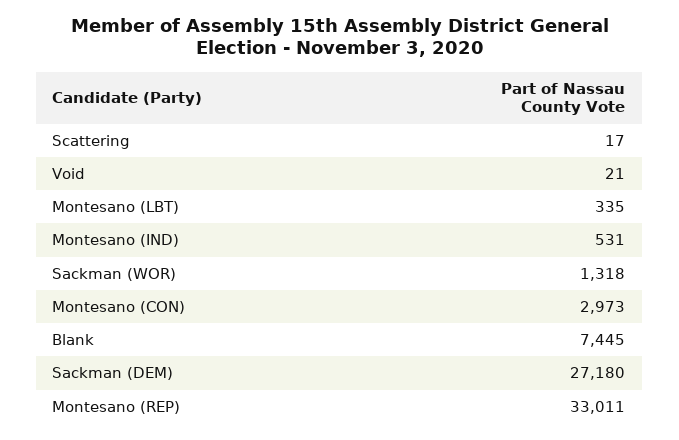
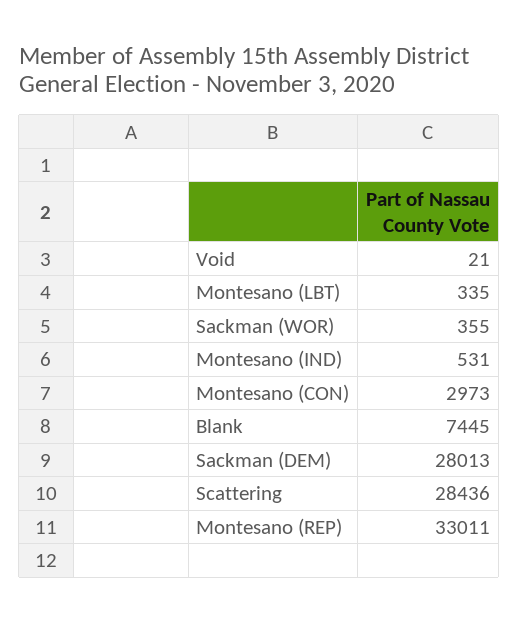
Scattering: 17 -> 28436
Sackman (WOR): 1318 -> 355
Sackman (DEM): 27180 -> 28013

